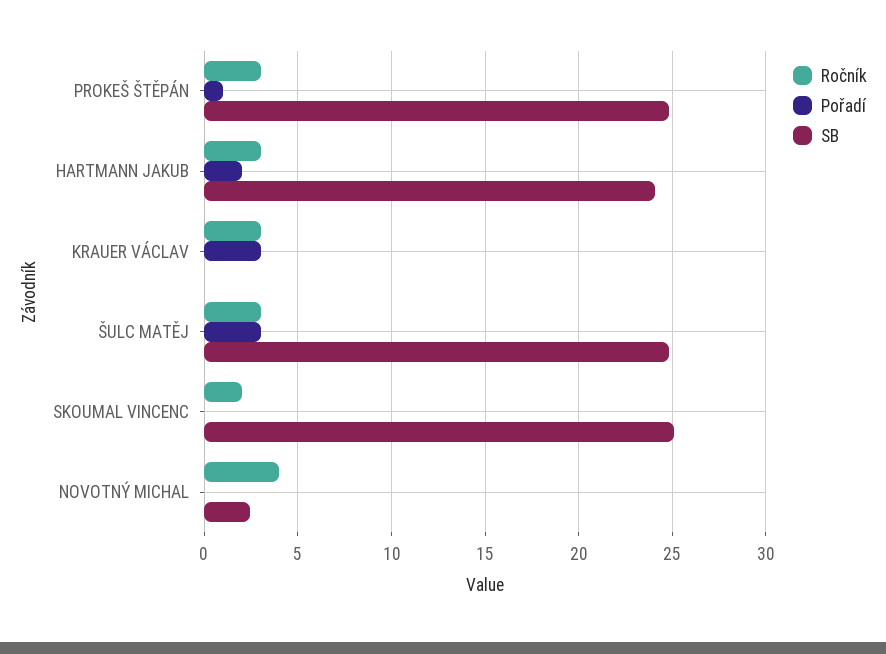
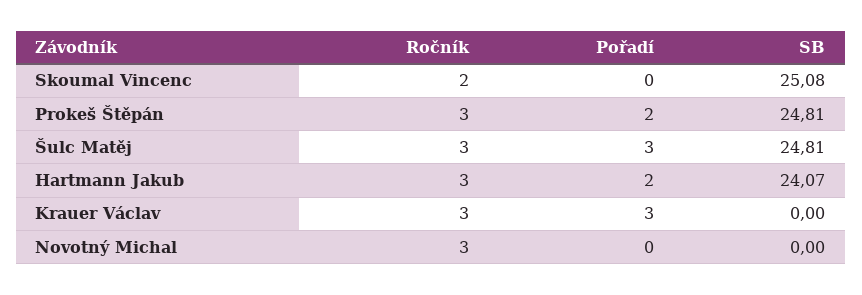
Pořadí, PROKEŠ ŠTĚPÁN: 1 -> 2
Ročník, NOVOTNÝ MICHAL: 4 -> 3
SB, NOVOTNÝ MICHAL: 2.5 -> 0

